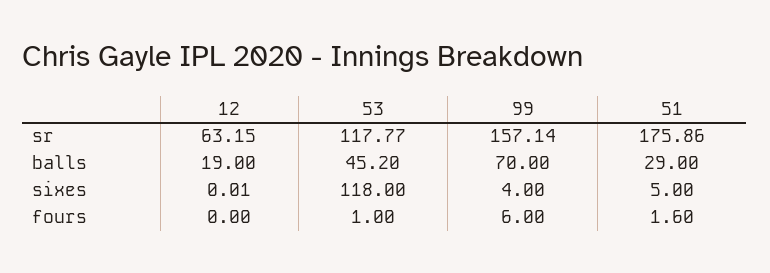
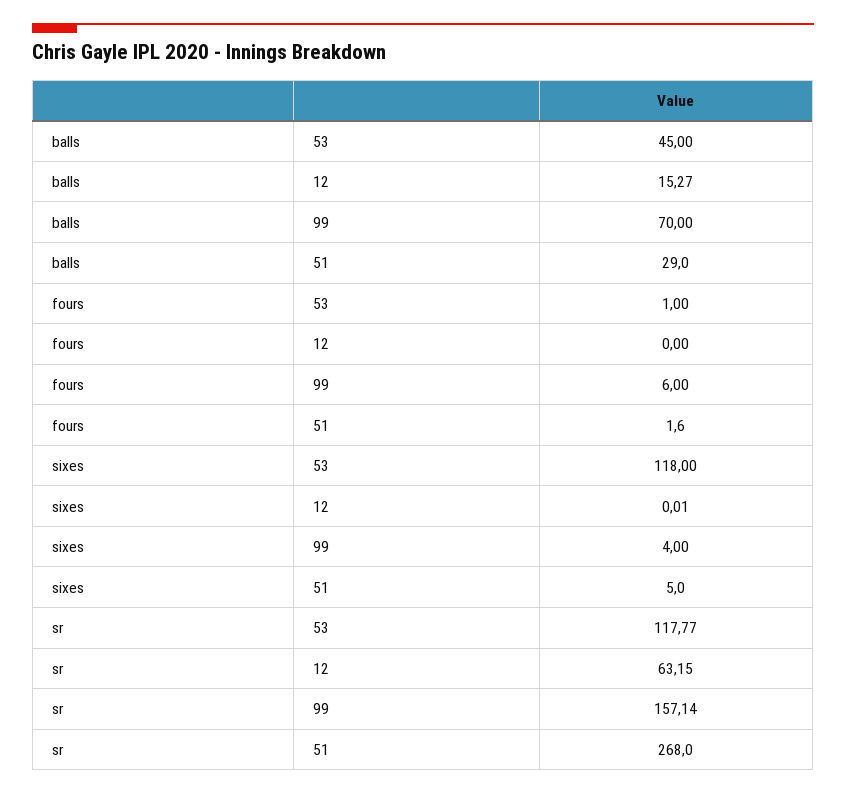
51, sr: 175.86 -> 268
12, balls: 19 -> 15.27
53, balls: 45.2 -> 45

